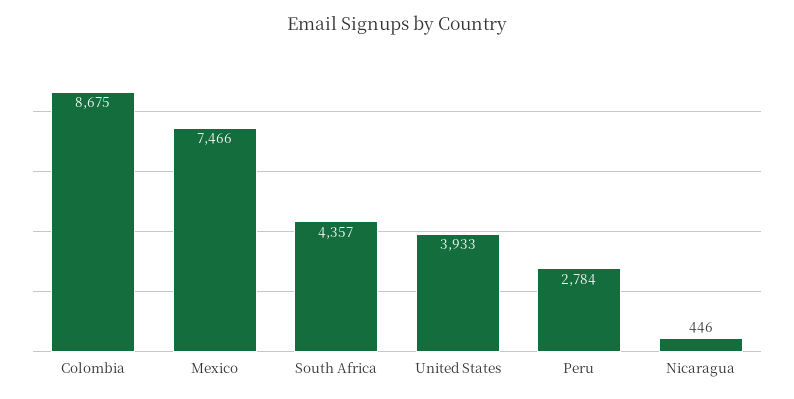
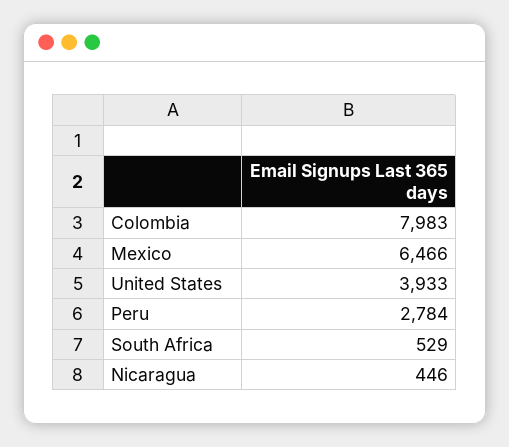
Colombia: 8675 -> 7983
Mexico: 7466 -> 6466
South Africa: 4357 -> 529

